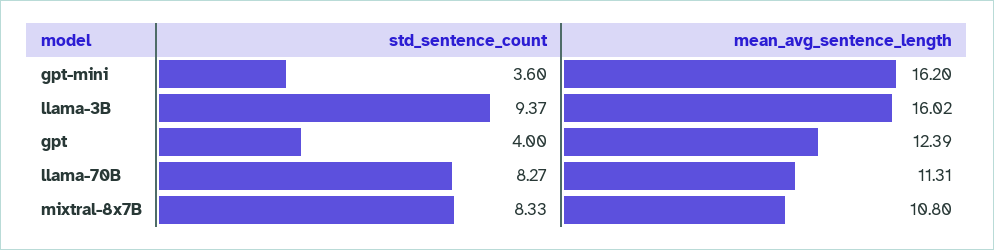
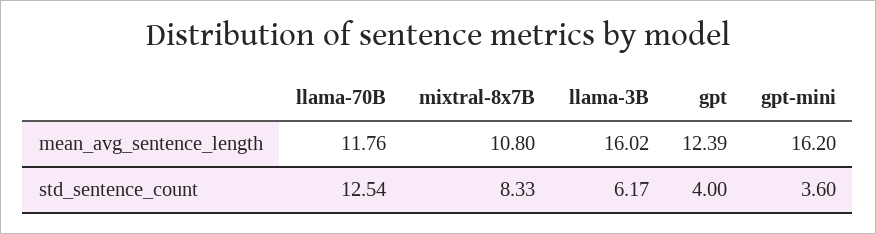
std_sentence_count, llama-3B: 9.37 -> 6.17
std_sentence_count, llama-70B: 8.27 -> 12.54
mean_avg_sentence_length, llama-70B: 11.31 -> 11.76

